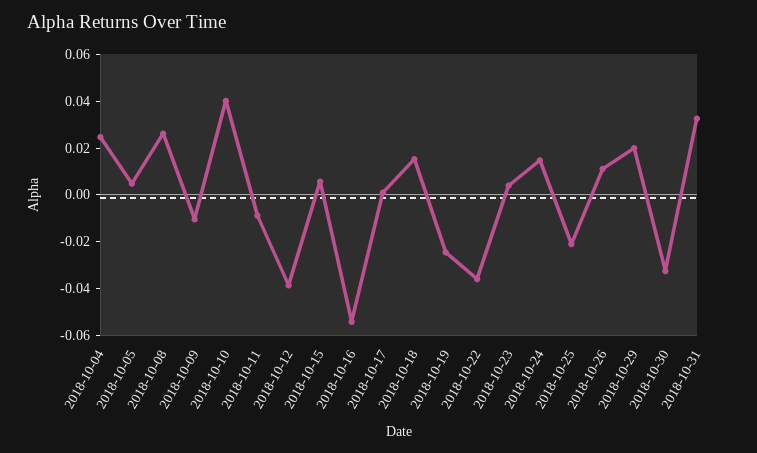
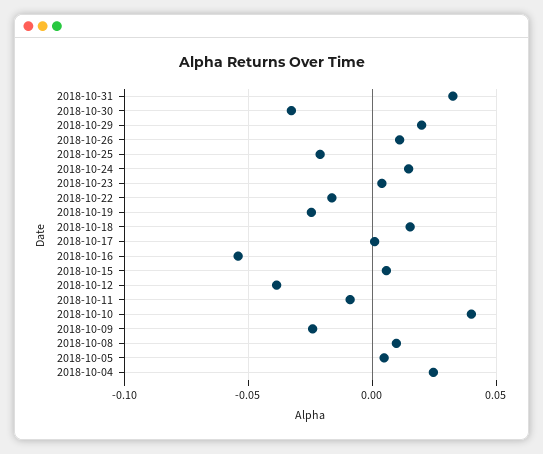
2018-10-08: 0.025 -> 0.01
2018-10-09: -0.01 -> -0.025
2018-10-22: -0.035 -> -0.015

